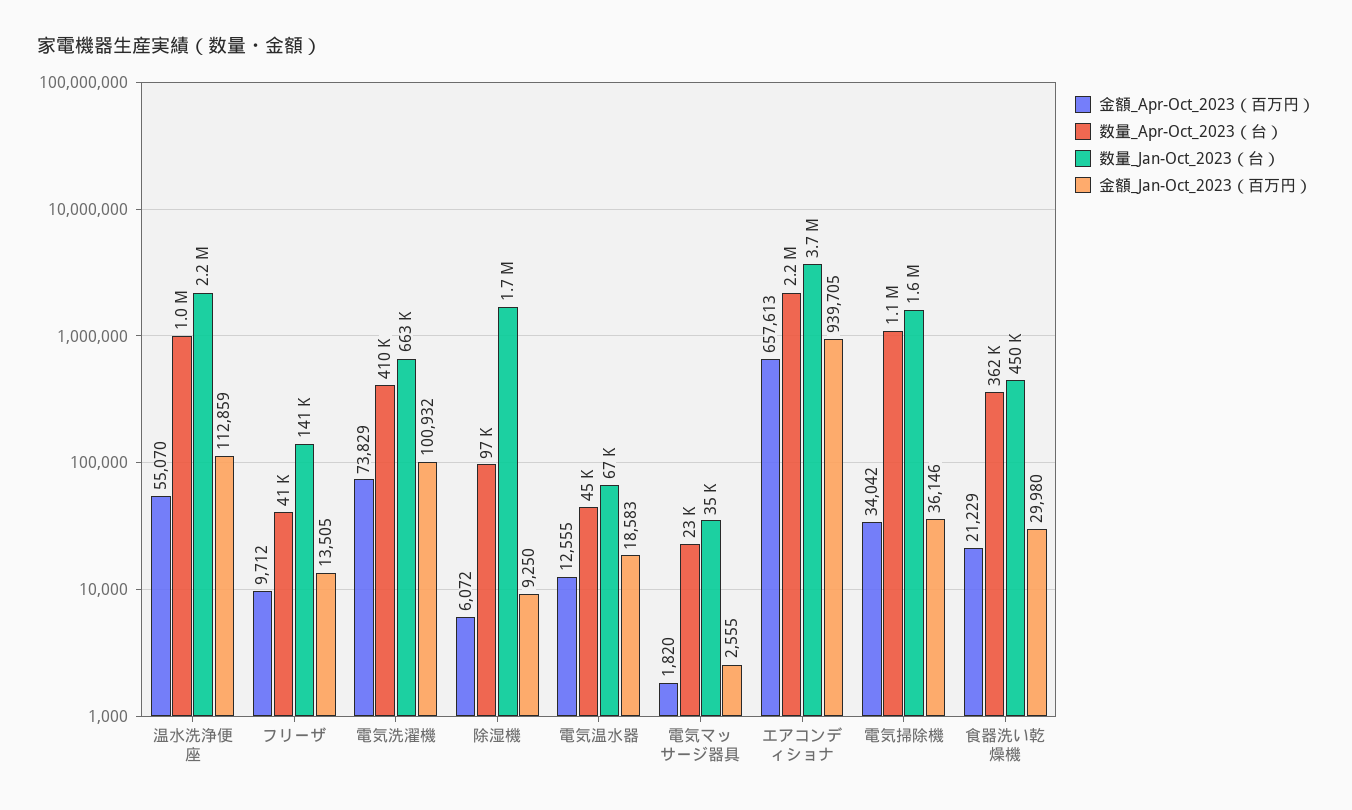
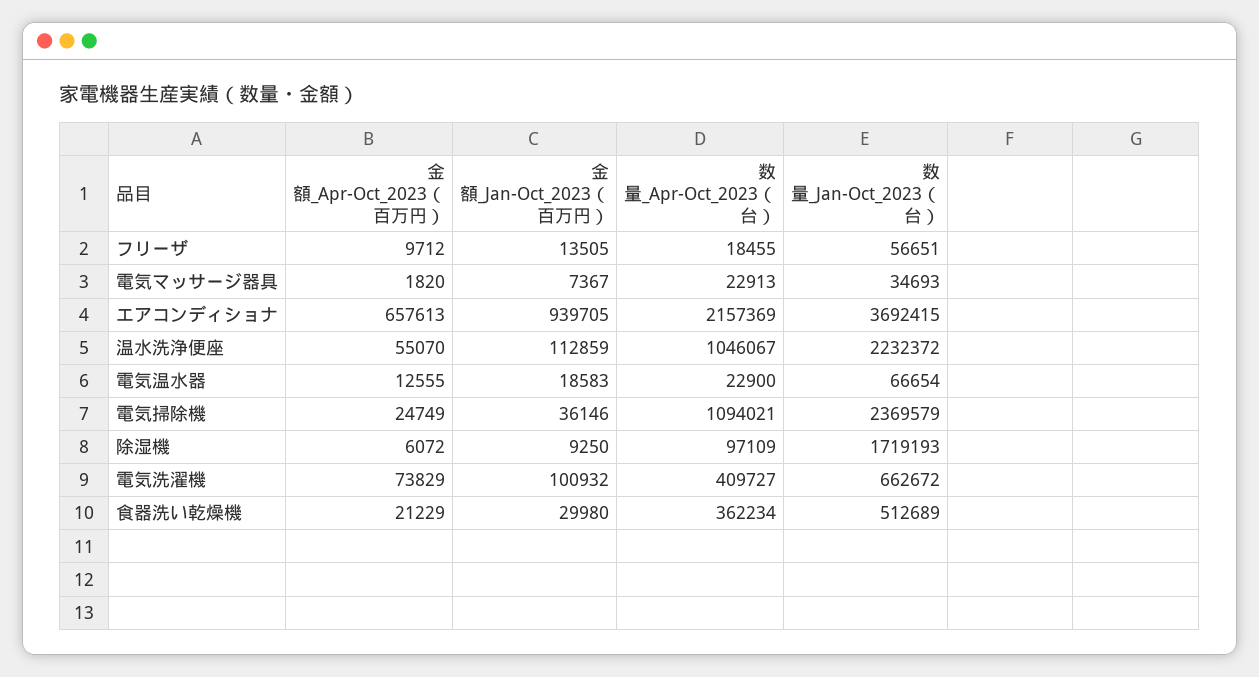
数量_Apr-Oct_2023（台）, フリーザ: 41000 -> 18455
数量_Jan-Oct_2023（台）, フリーザ: 141000 -> 56651
数量_Apr-Oct_2023（台）, 電気温水器: 45000 -> 22900
金額_Jan-Oct_2023（百万円）, 電気マッサージ器具: 2555 -> 7367
金額_Apr-Oct_2023（百万円）, 電気掃除機: 34042 -> 24749
数量_Jan-Oct_2023（台）, 電気掃除機: 1600000 -> 2369579
数量_Jan-Oct_2023（台）, 食器洗い乾燥機: 450000 -> 512689

